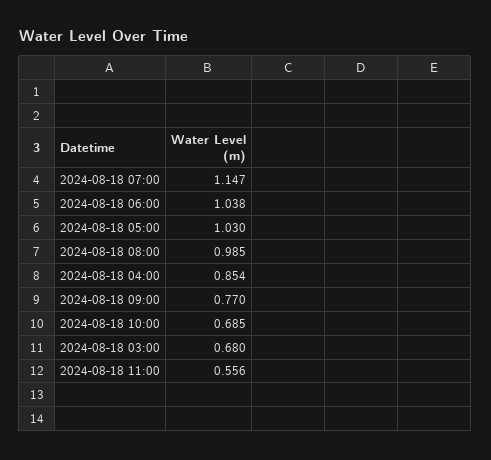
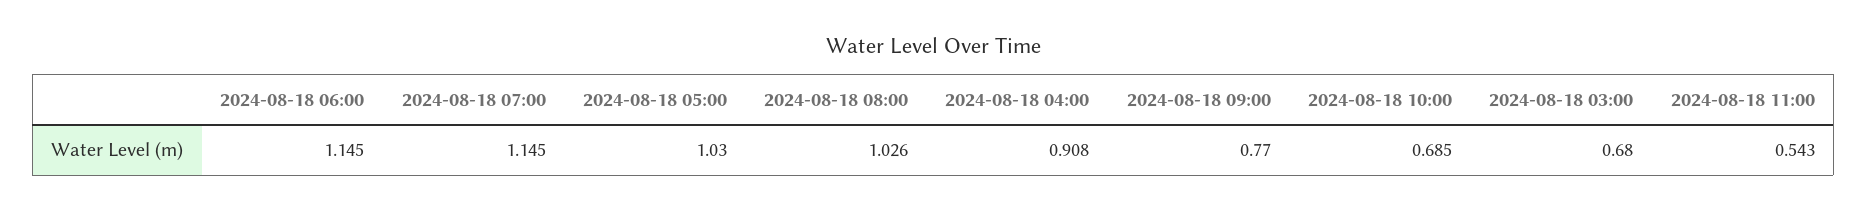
2024-08-18 07:00: 1.147 -> 1.145
2024-08-18 06:00: 1.038 -> 1.145
2024-08-18 08:00: 0.985 -> 1.026
2024-08-18 04:00: 0.854 -> 0.908
2024-08-18 11:00: 0.556 -> 0.543

